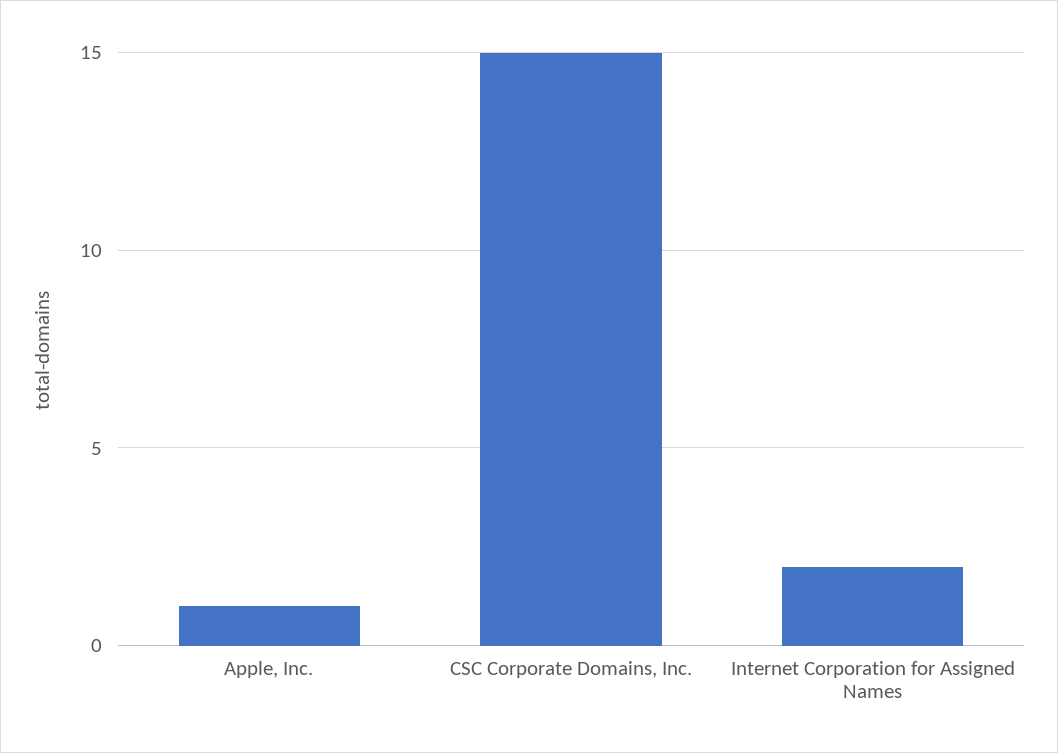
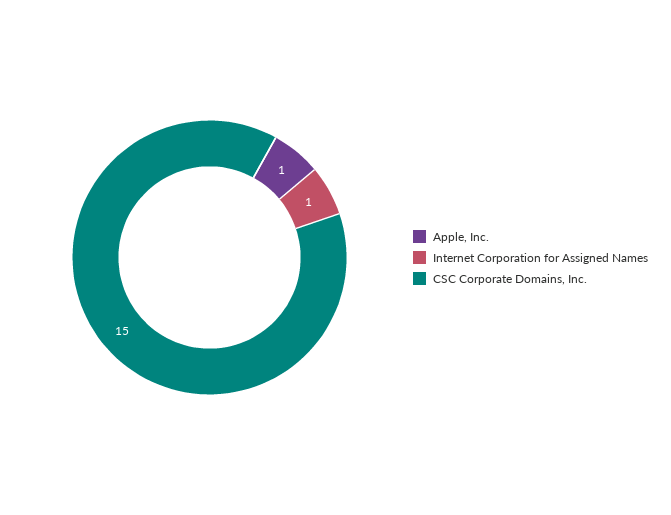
Internet Corporation for Assigned Names: 2 -> 1

